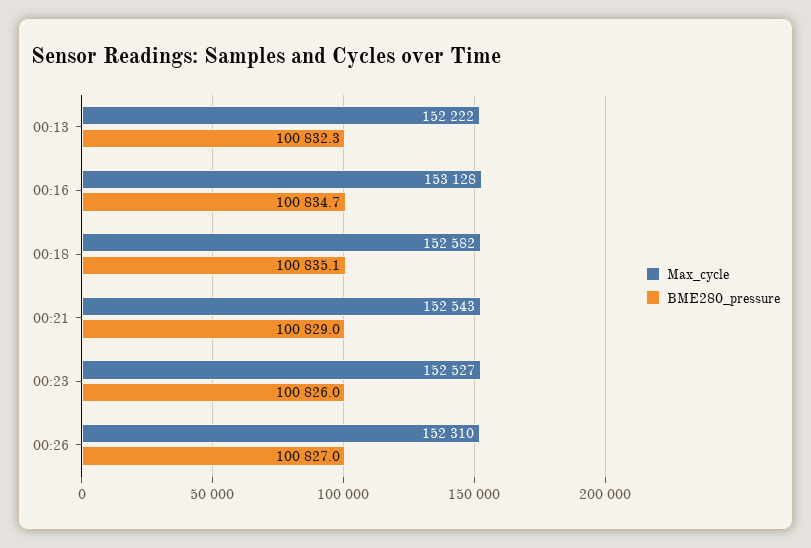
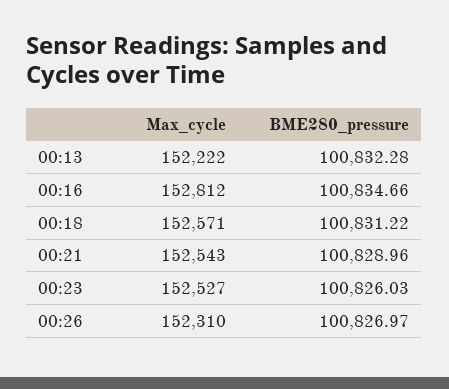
Max_cycle, 00:16: 153128 -> 152812
Max_cycle, 00:18: 152582 -> 152571
BME280_pressure, 00:18: 100835.1 -> 100831.22

